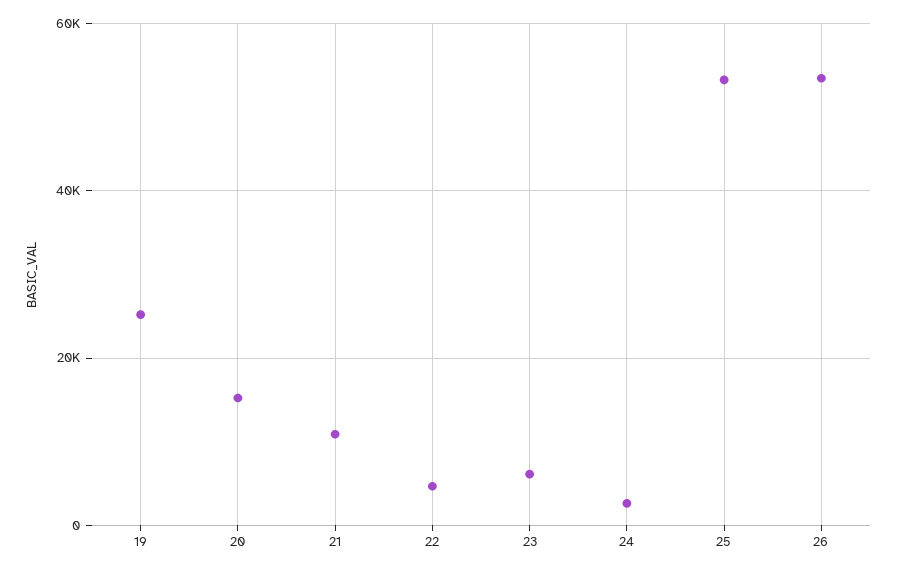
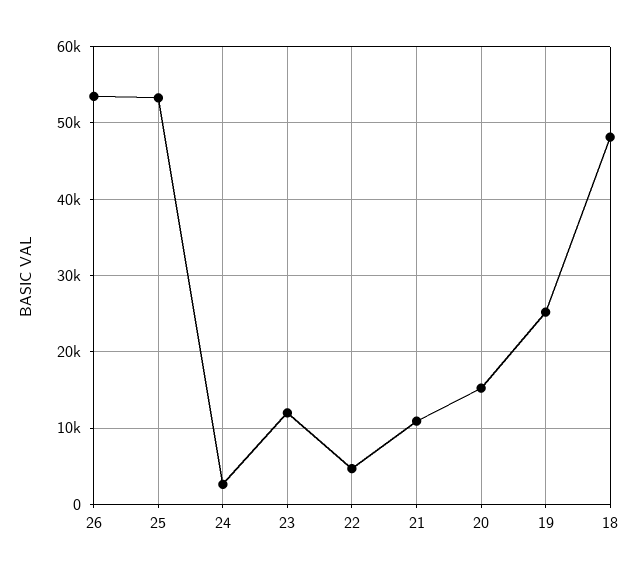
23: 6000 -> 12000
18: none -> 48000

